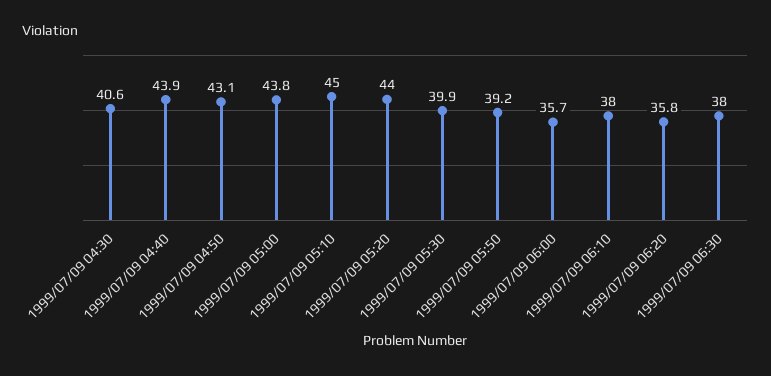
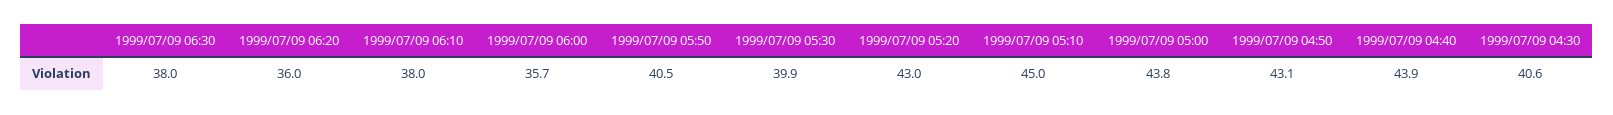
1999/07/09 05:20: 44 -> 43
1999/07/09 05:50: 39.2 -> 40.5
1999/07/09 06:20: 35.8 -> 36

